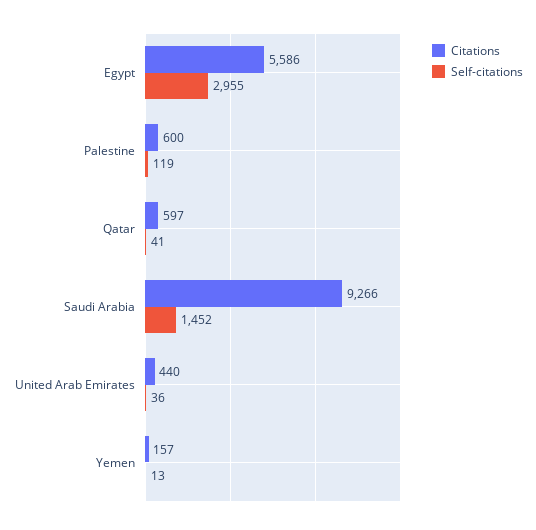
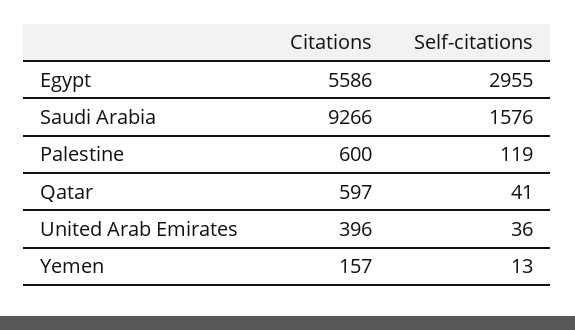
Self-citations, Saudi Arabia: 1452 -> 1576
Citations, United Arab Emirates: 440 -> 396

